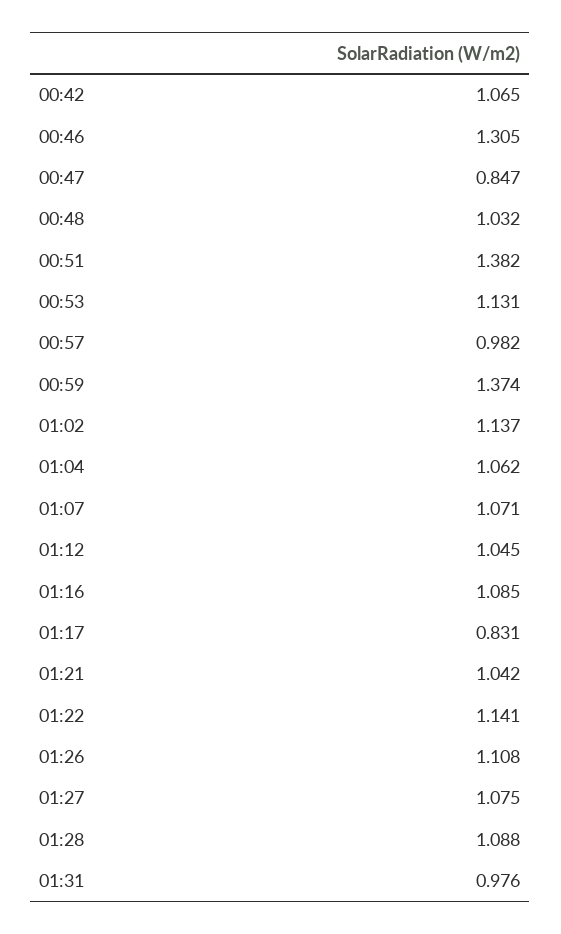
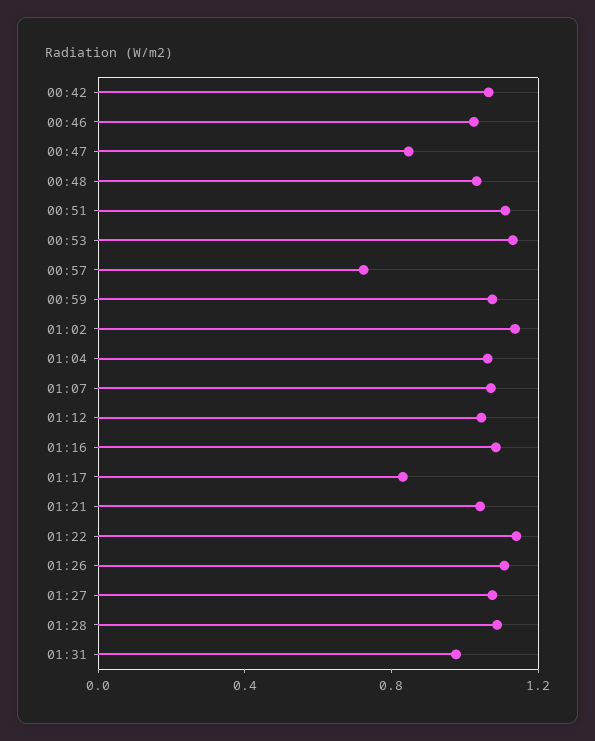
00:46: 1.305 -> 1
00:51: 1.382 -> 1.1
00:57: 0.982 -> 0.7
00:59: 1.374 -> 1.1

